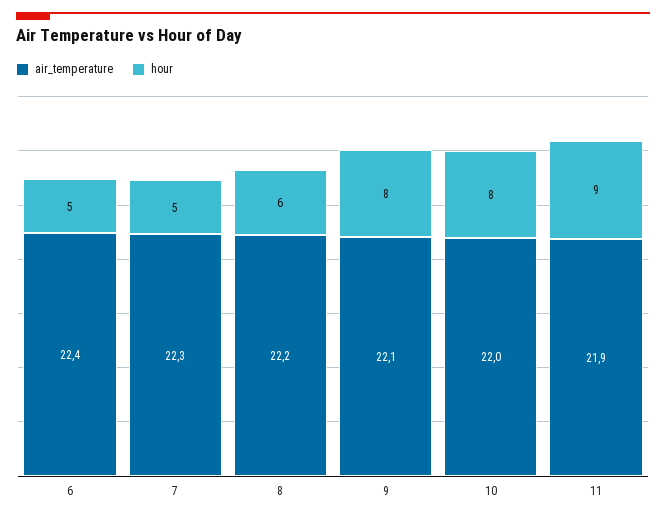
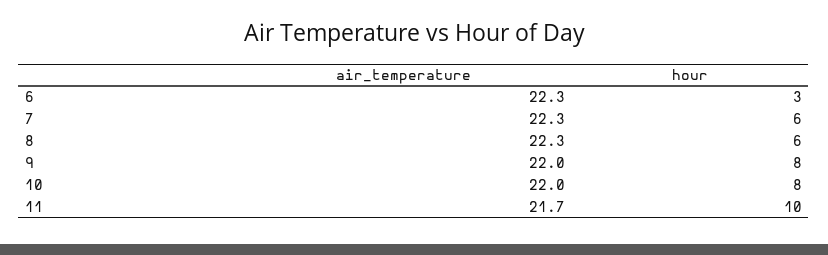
air_temperature, 6: 22.4 -> 22.3
hour, 6: 5 -> 3
hour, 7: 5 -> 6
air_temperature, 8: 22.2 -> 22.3
air_temperature, 9: 22.1 -> 22
air_temperature, 11: 21.9 -> 21.7
hour, 11: 9 -> 10

